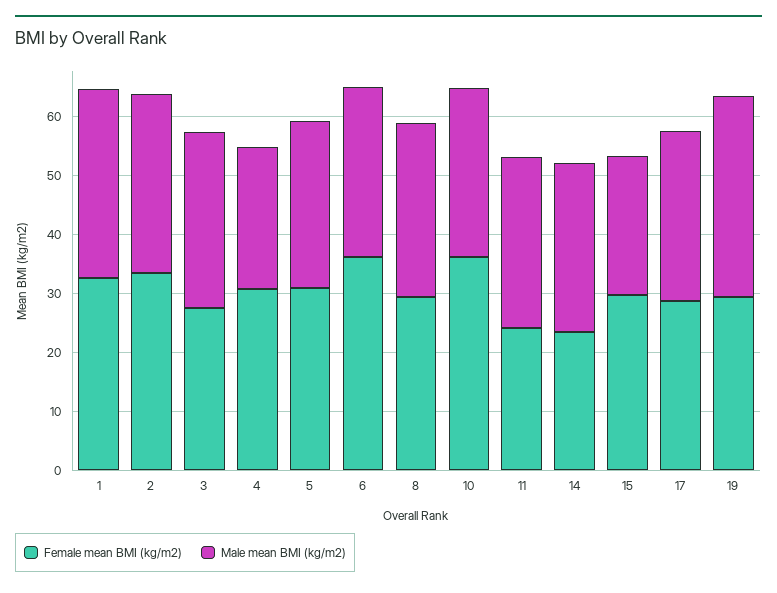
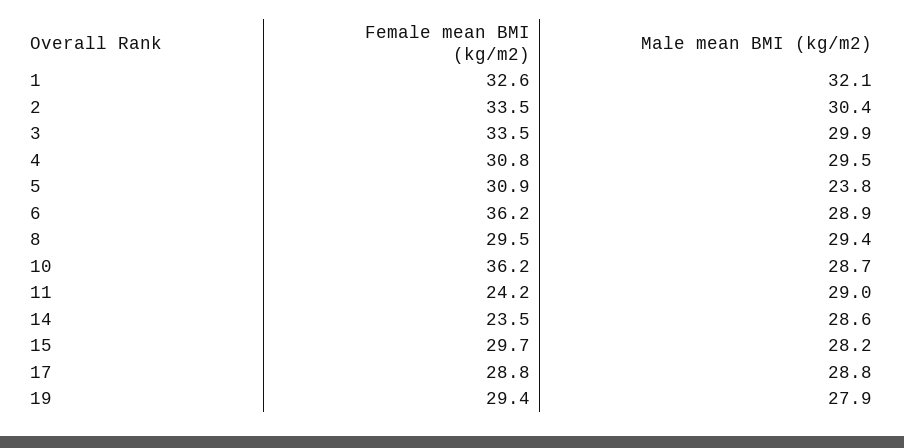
Female mean BMI (kg/m2), 3: 28 -> 33.5
Male mean BMI (kg/m2), 4: 24 -> 29.5
Male mean BMI (kg/m2), 5: 28 -> 23.8
Male mean BMI (kg/m2), 15: 24 -> 28.2
Male mean BMI (kg/m2), 19: 34 -> 27.9

